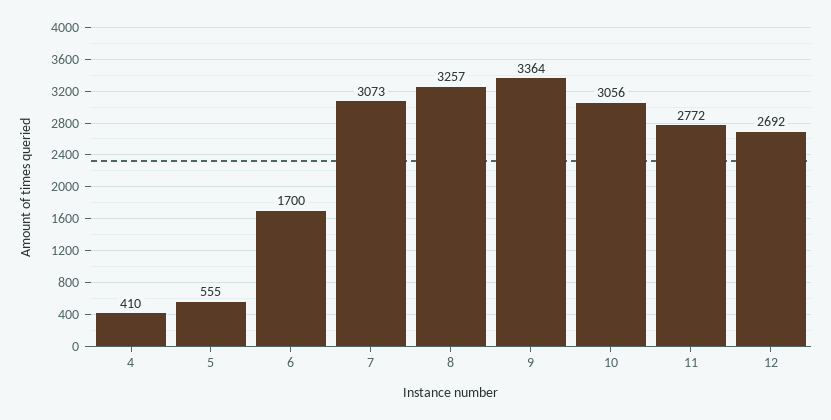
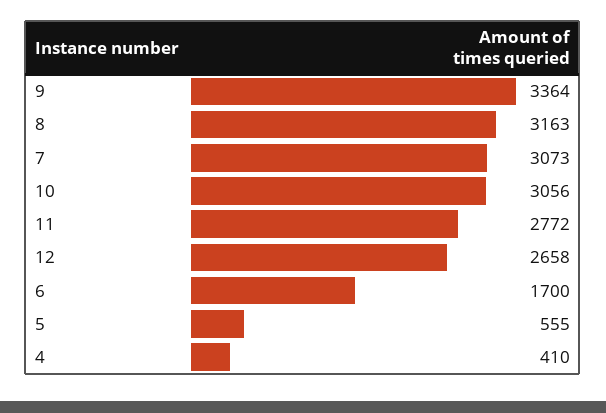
8: 3257 -> 3163
12: 2692 -> 2658

